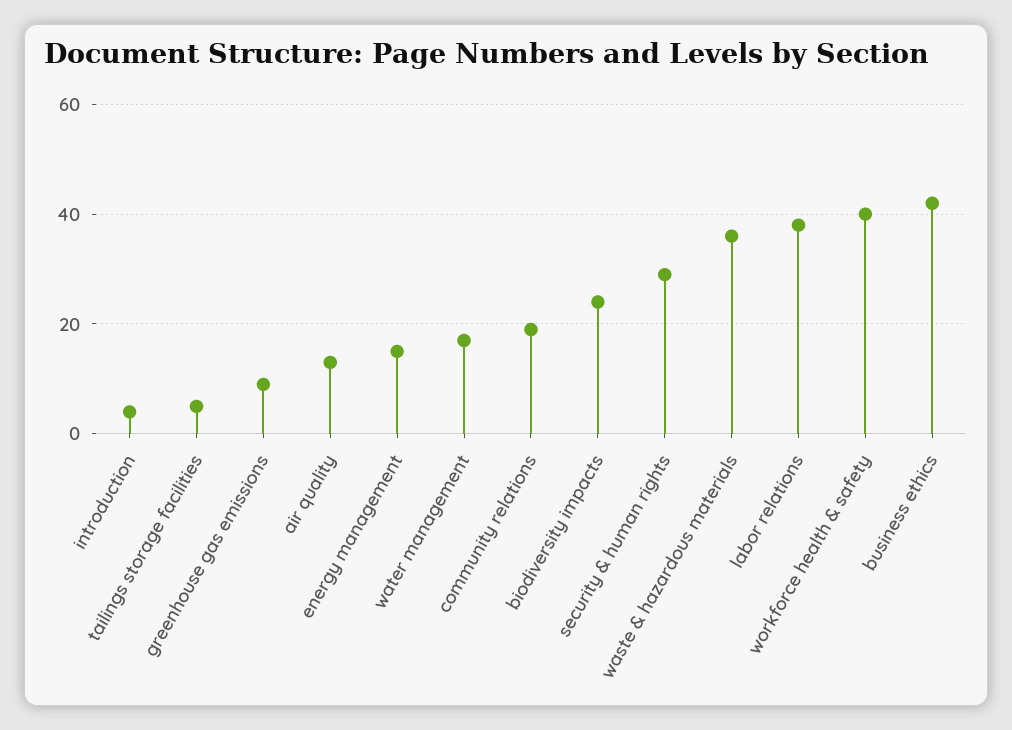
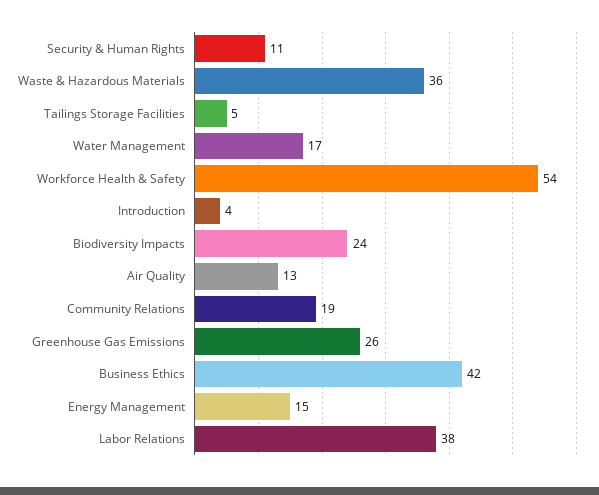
greenhouse gas emissions: 10 -> 26
security & human rights: 30 -> 11
workforce health & safety: 40 -> 54

